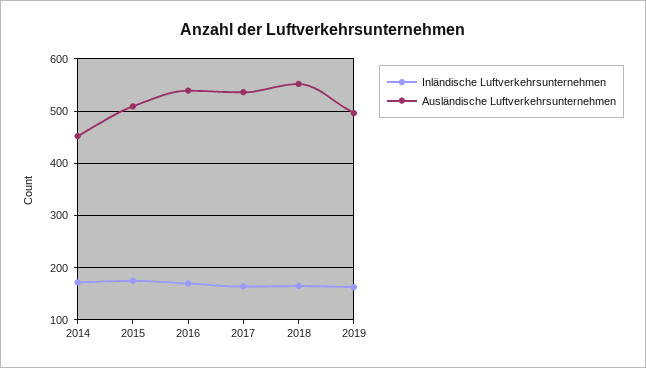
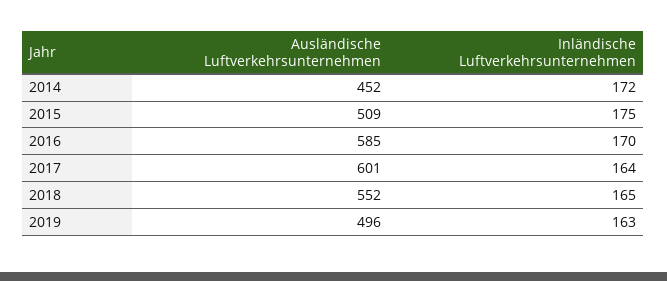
Ausländische Luftverkehrsunternehmen, 2016: 540 -> 585
Ausländische Luftverkehrsunternehmen, 2017: 540 -> 601

